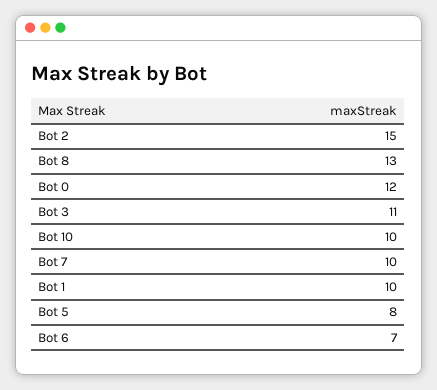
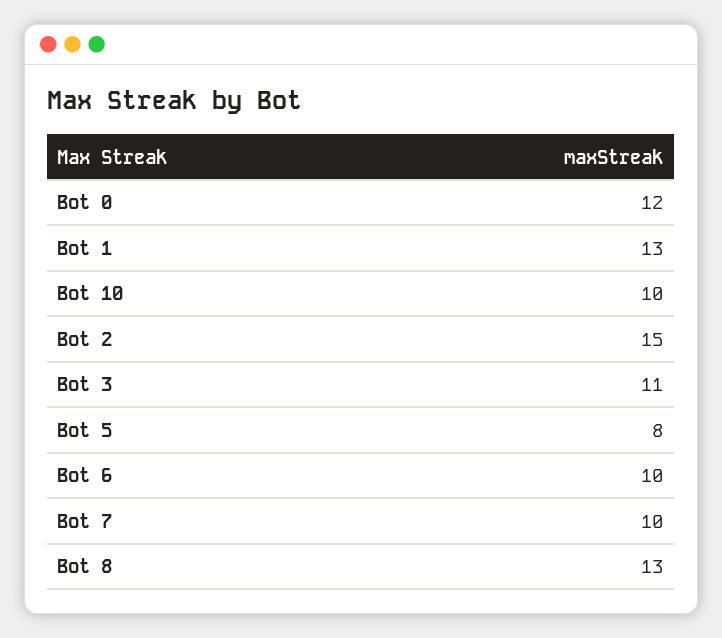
Bot 1: 10 -> 13
Bot 6: 7 -> 10

